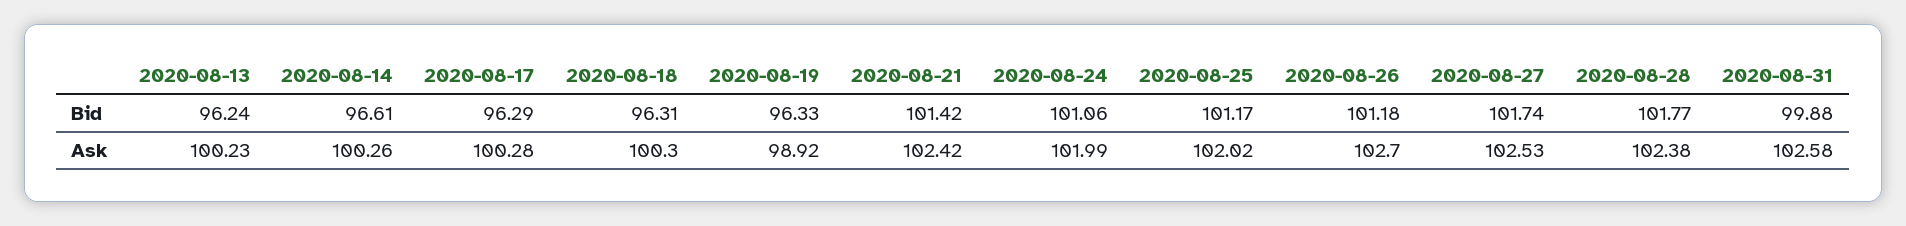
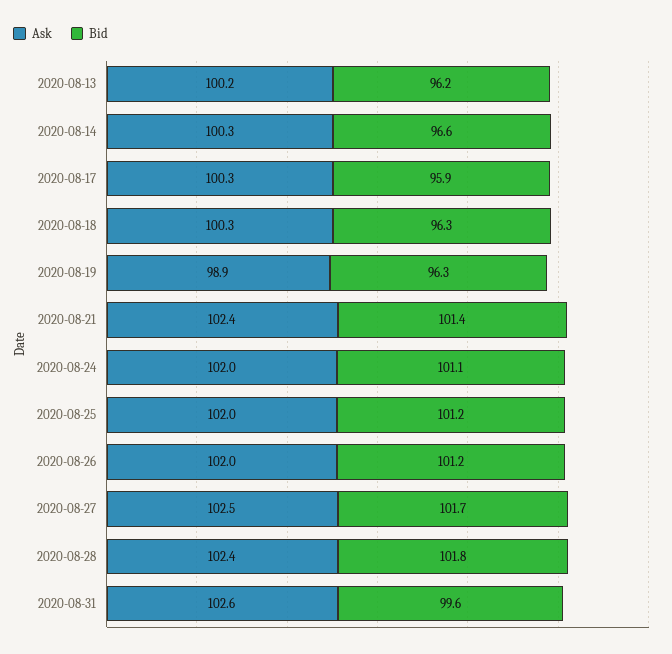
Bid, 2020-08-17: 96.29 -> 95.9
Bid, 2020-08-31: 99.88 -> 99.6
Ask, 2020-08-26: 102.7 -> 102

